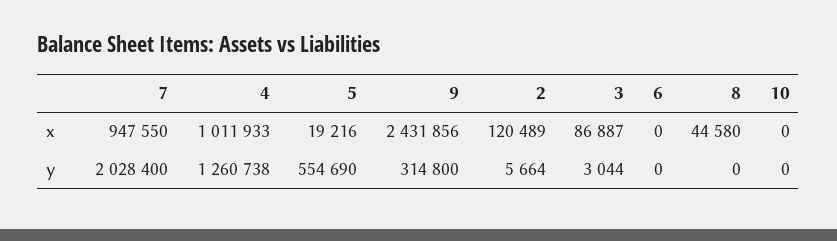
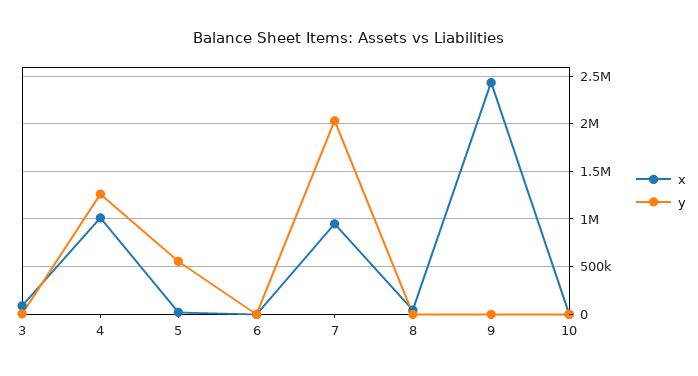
x, 2: 120489 -> none
y, 9: 314800 -> 0
y, 2: 5664 -> none

